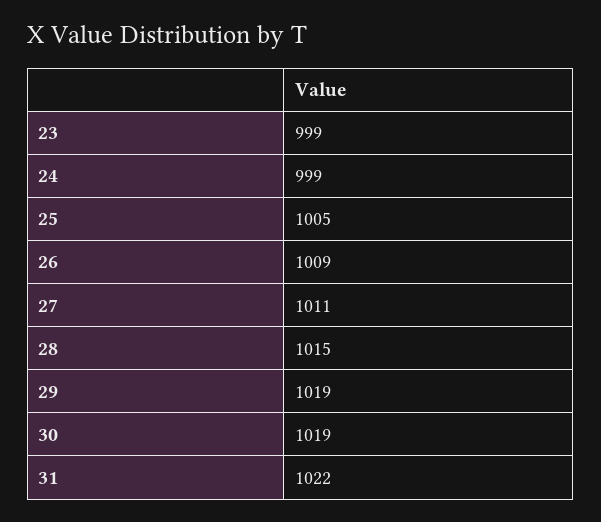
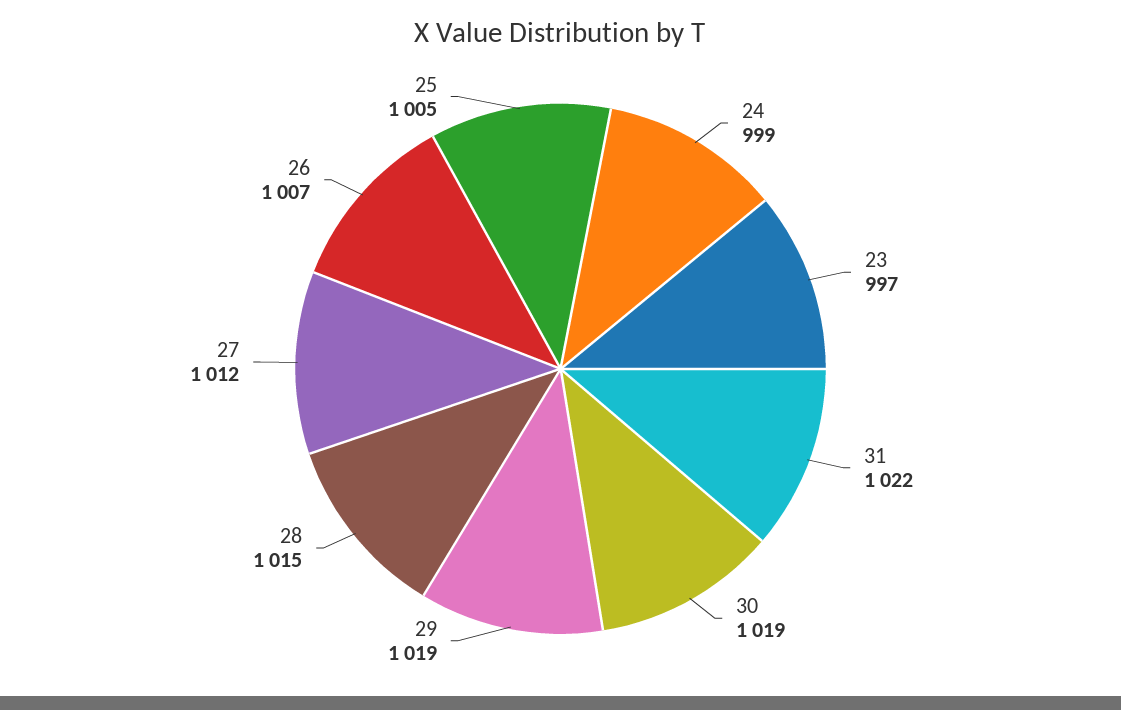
23: 999 -> 997
26: 1009 -> 1007
27: 1011 -> 1012

